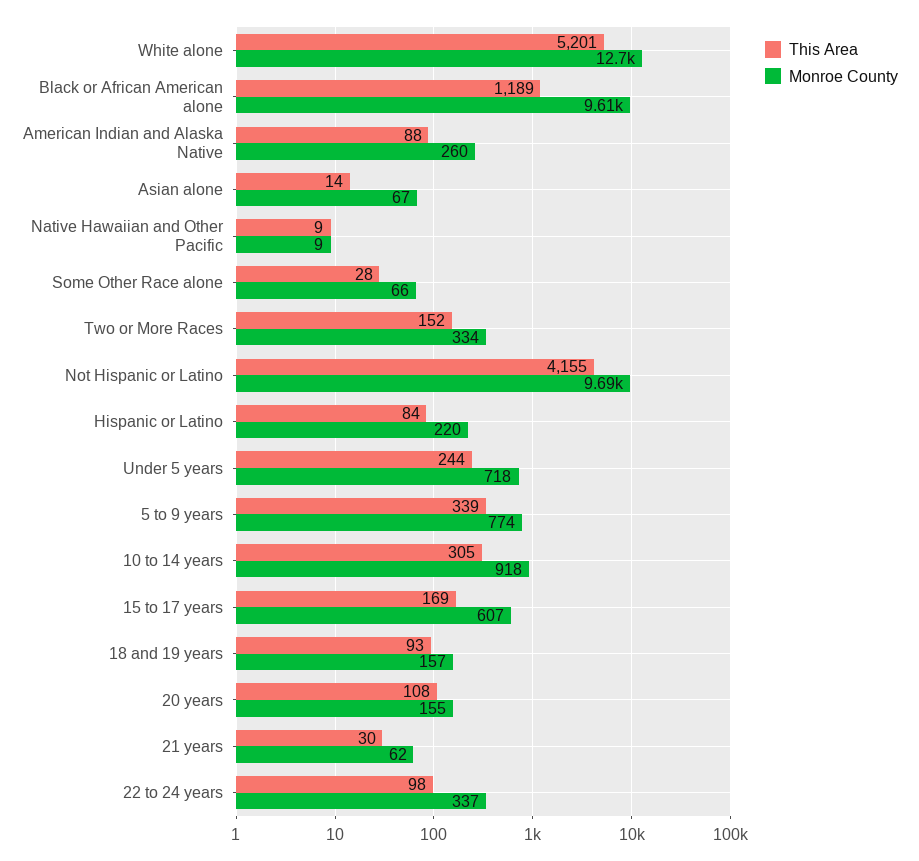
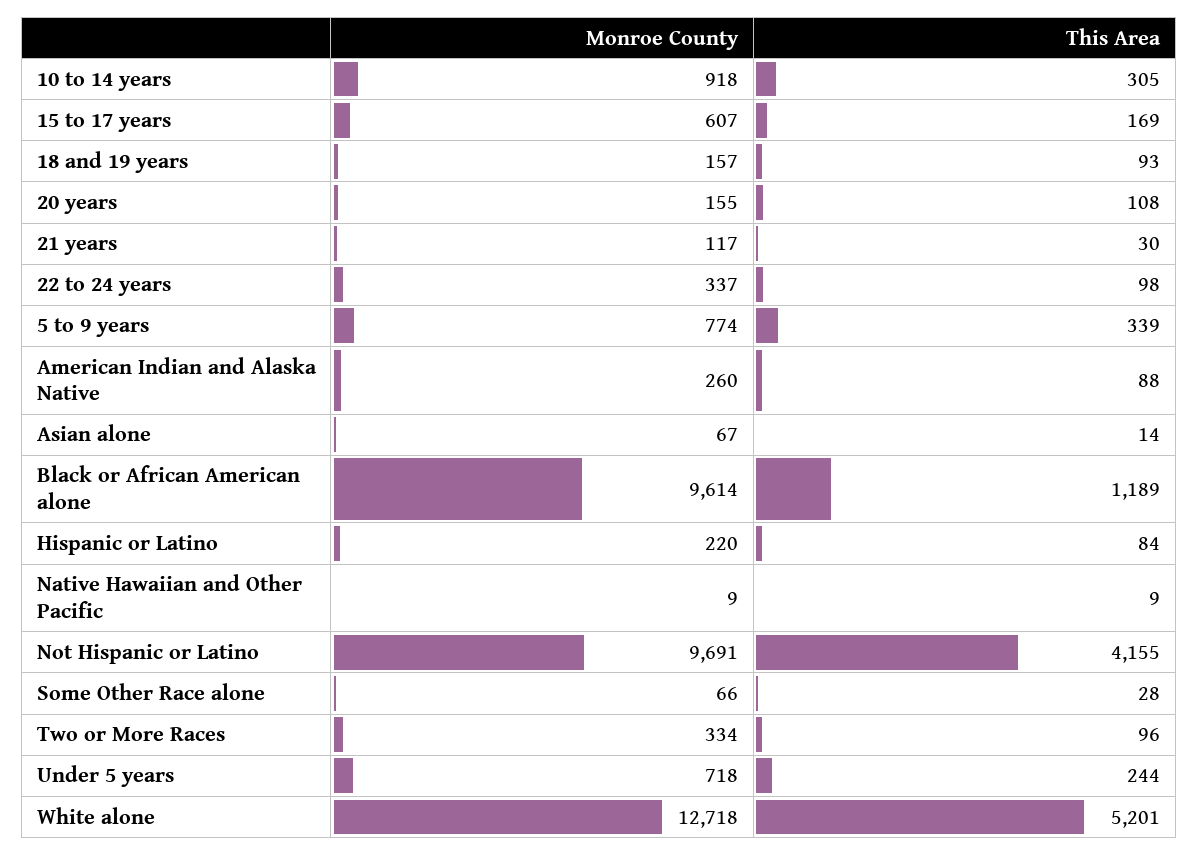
This Area, Two or More Races: 152 -> 96
Monroe County, 21 years: 62 -> 117

